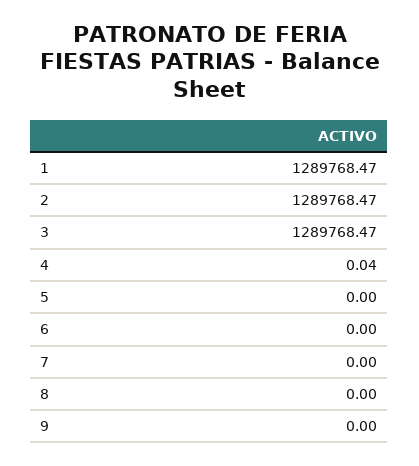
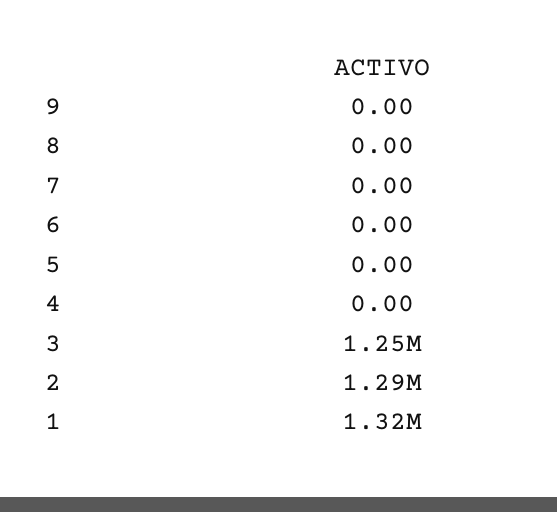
1: 1289768.47 -> 1320000
3: 1289768.47 -> 1250000
4: 0.04 -> 0

